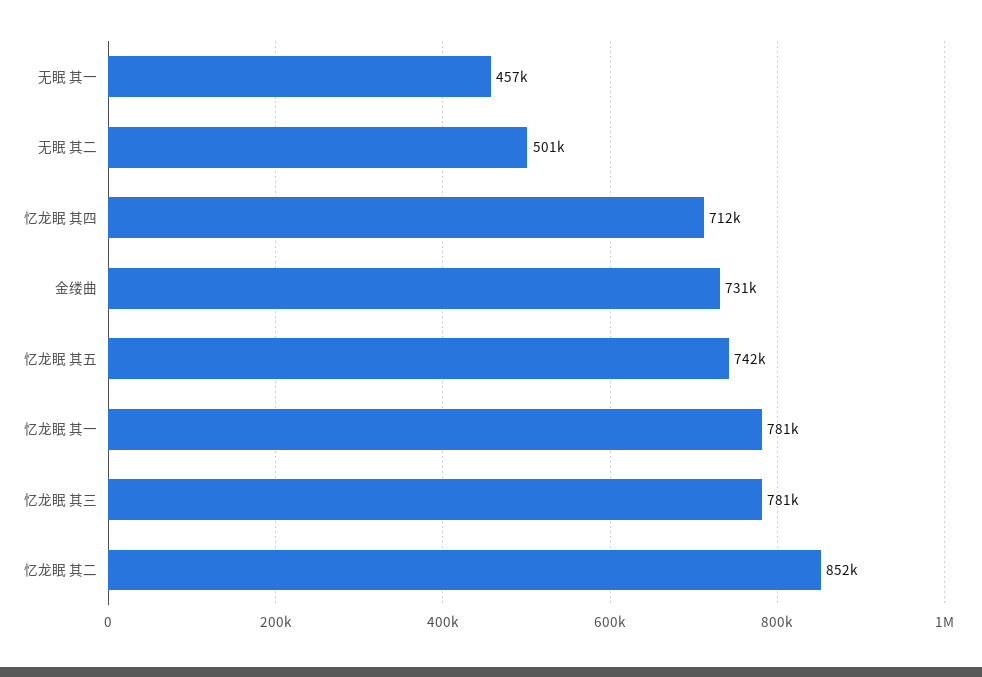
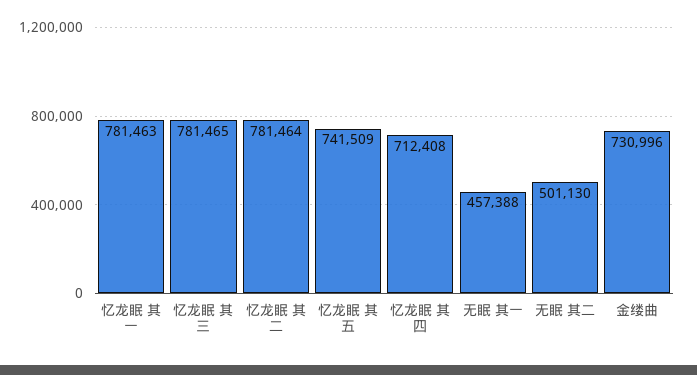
忆龙眠 其二: 852000 -> 781464

